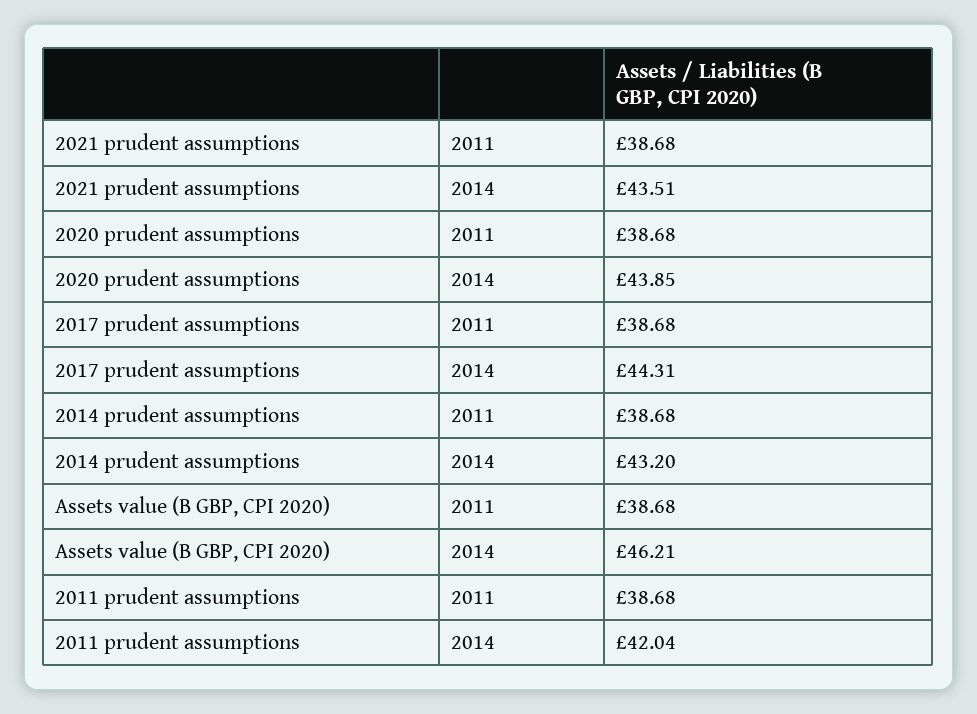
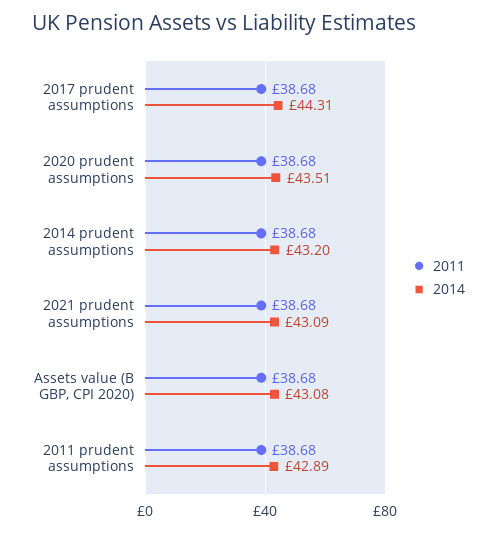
2014, 2021 prudent assumptions: 43.51 -> 43.09
2014, 2020 prudent assumptions: 43.85 -> 43.51
2014, Assets value (B GBP, CPI 2020): 46.21 -> 43.08
2014, 2011 prudent assumptions: 42.04 -> 42.89

